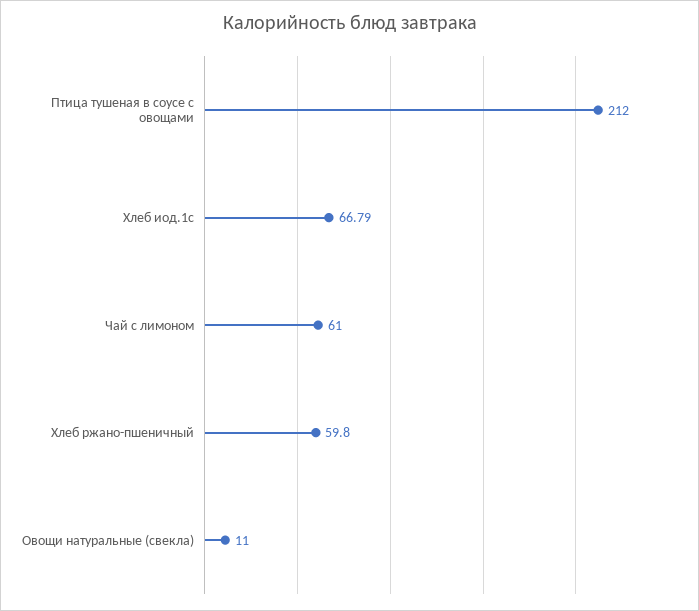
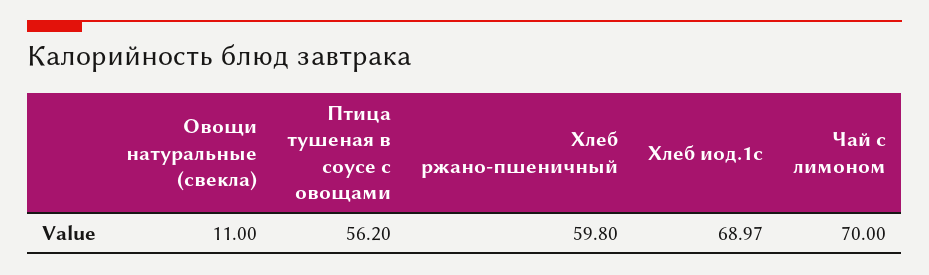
Птица тушеная в соусе с овощами: 212 -> 56.2
Хлеб иод.1с: 66.79 -> 68.97
Чай с лимоном: 61 -> 70

